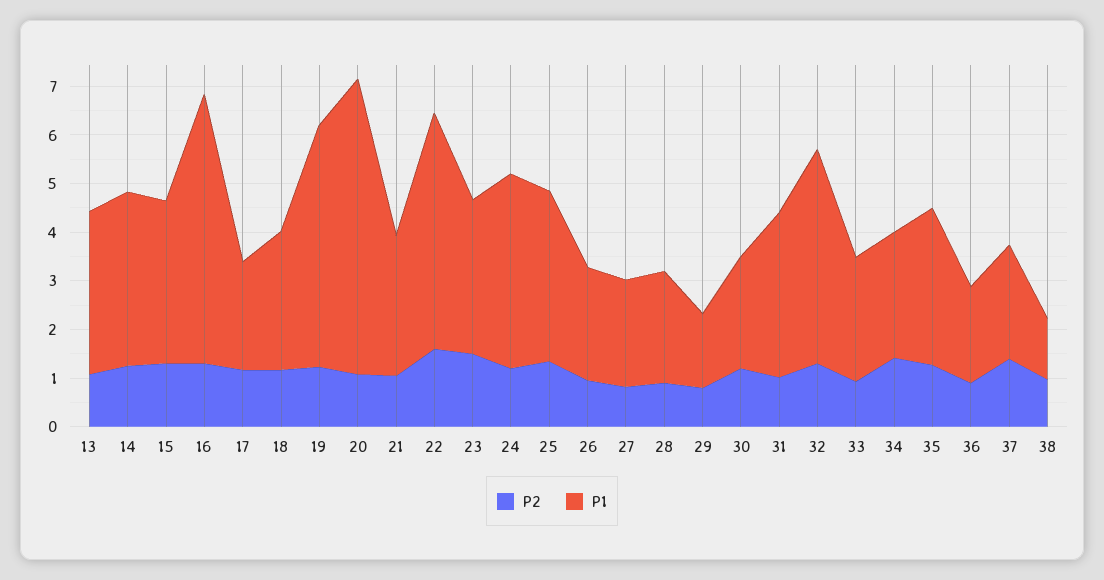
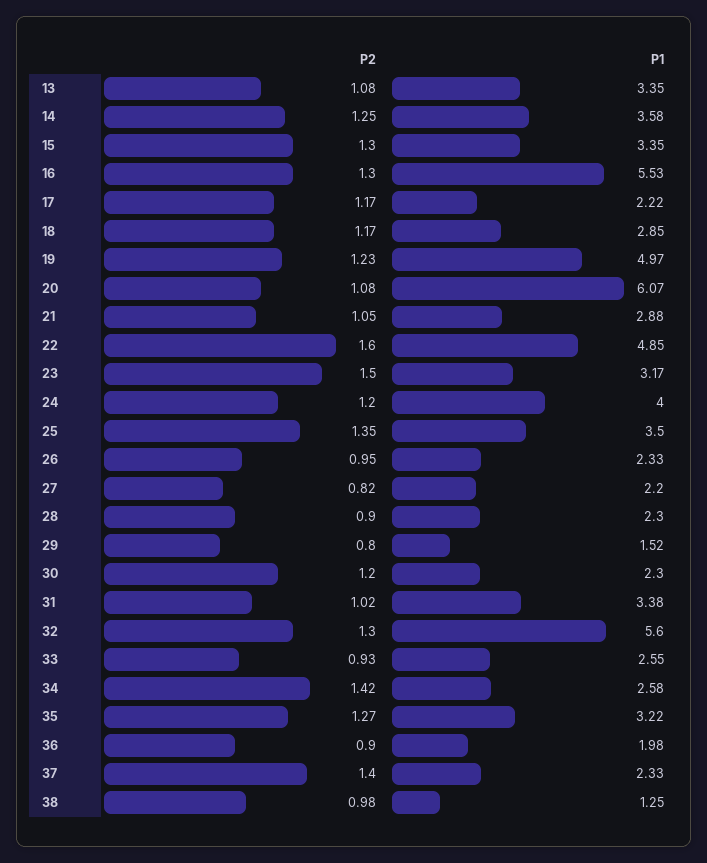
P1, 32: 4.4 -> 5.6

